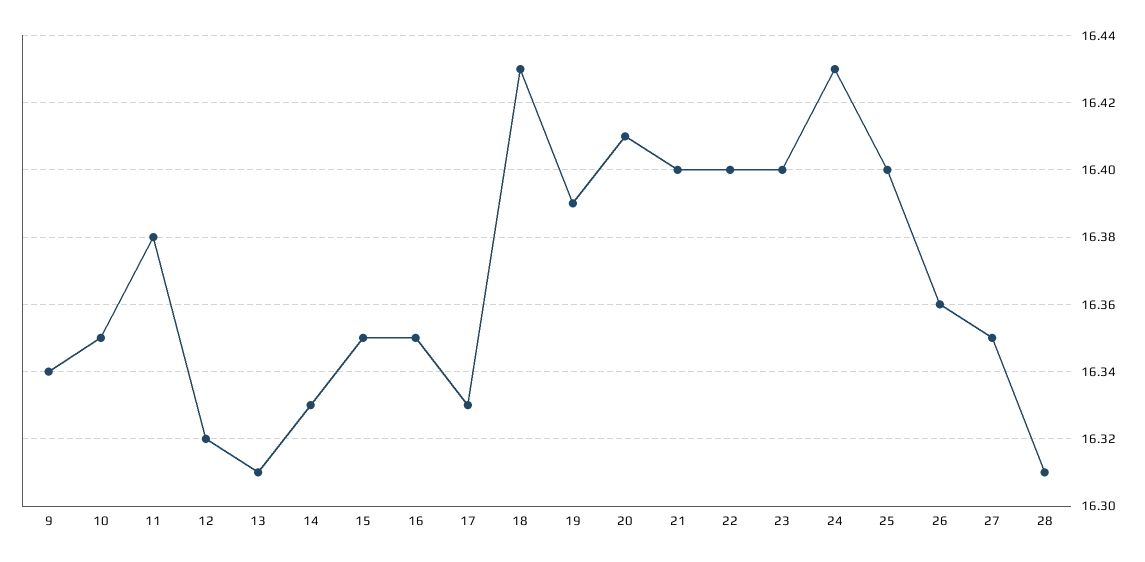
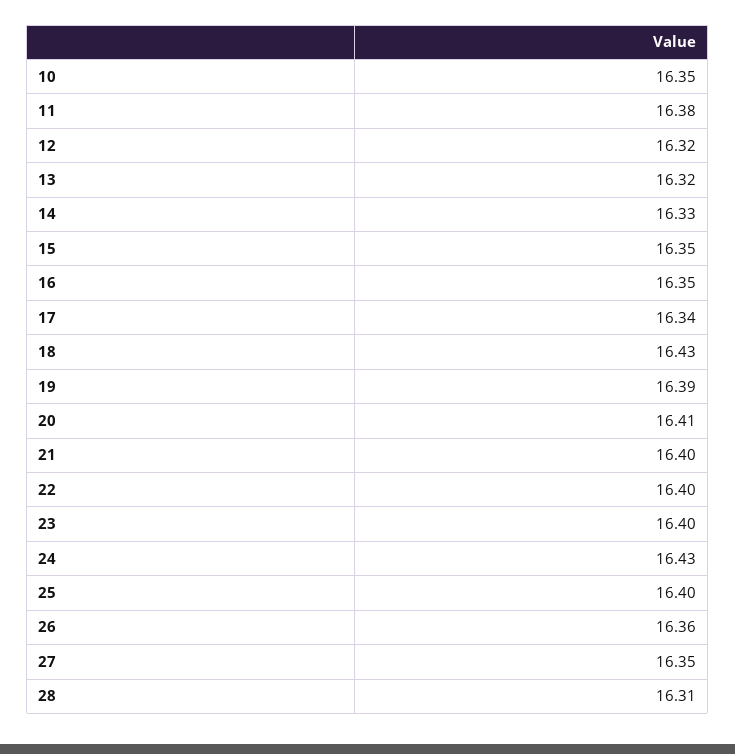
9: 16.34 -> none
13: 16.31 -> 16.32
17: 16.33 -> 16.34

